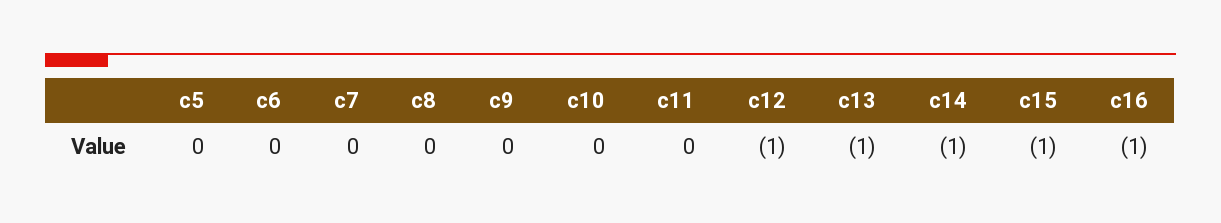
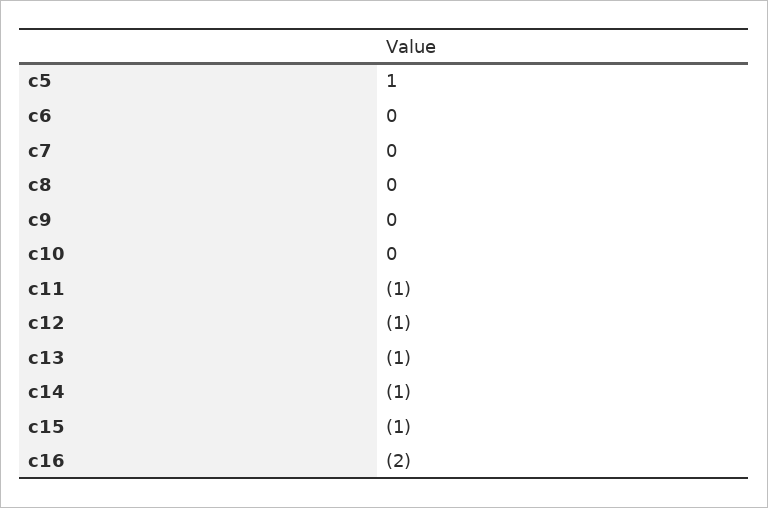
c5: 0 -> 1
c11: 0 -> -1
c16: -1 -> -2

